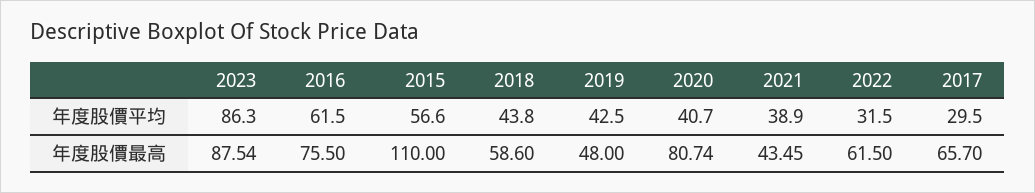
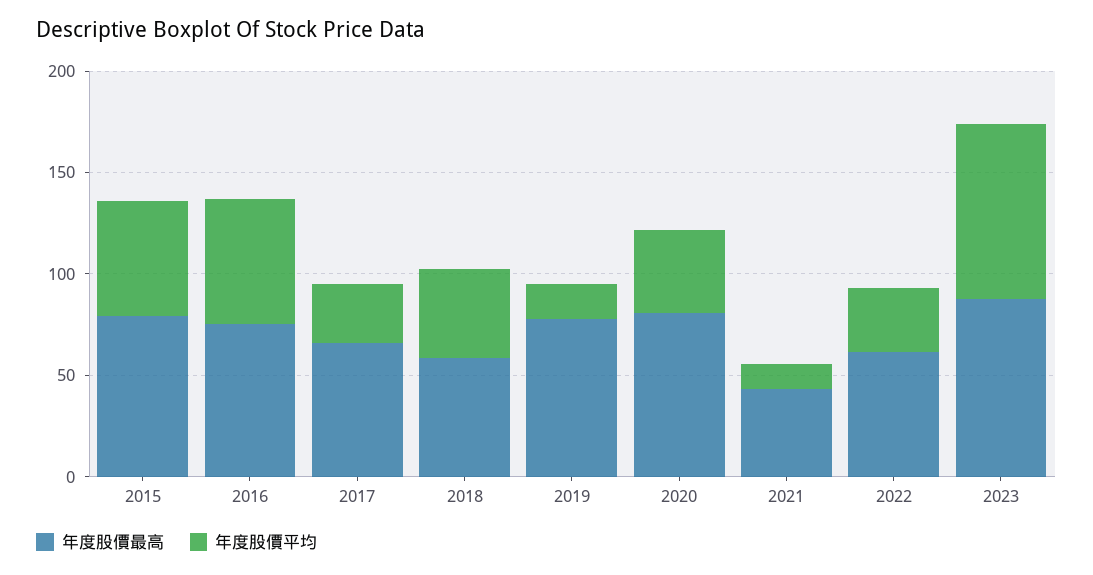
年度股價平均, 2019: 42.5 -> 20
年度股價平均, 2021: 38.9 -> 10
年度股價最高, 2015: 110 -> 80
年度股價最高, 2019: 48 -> 80

